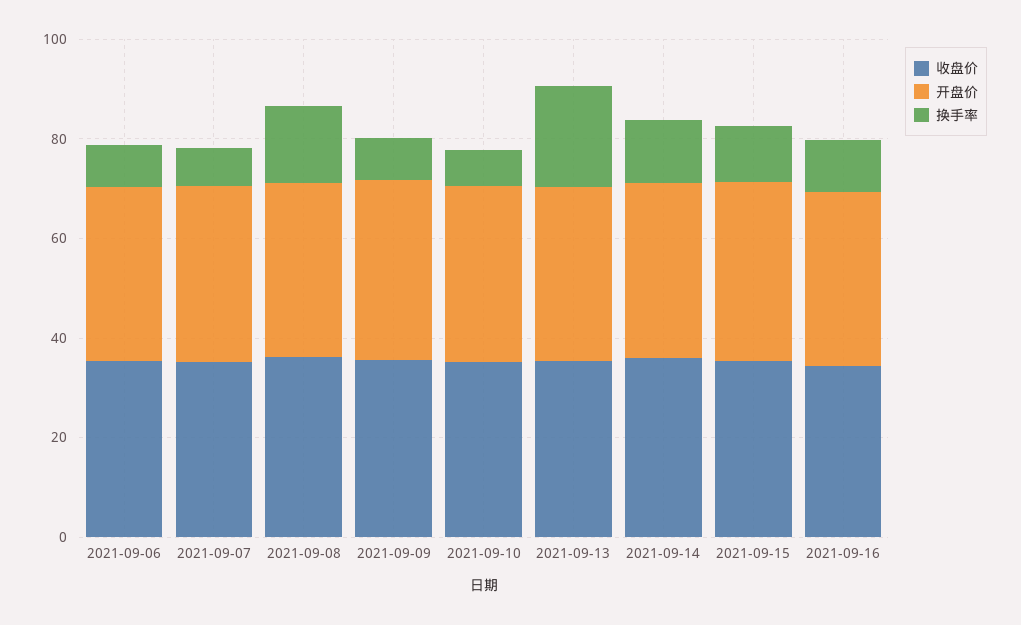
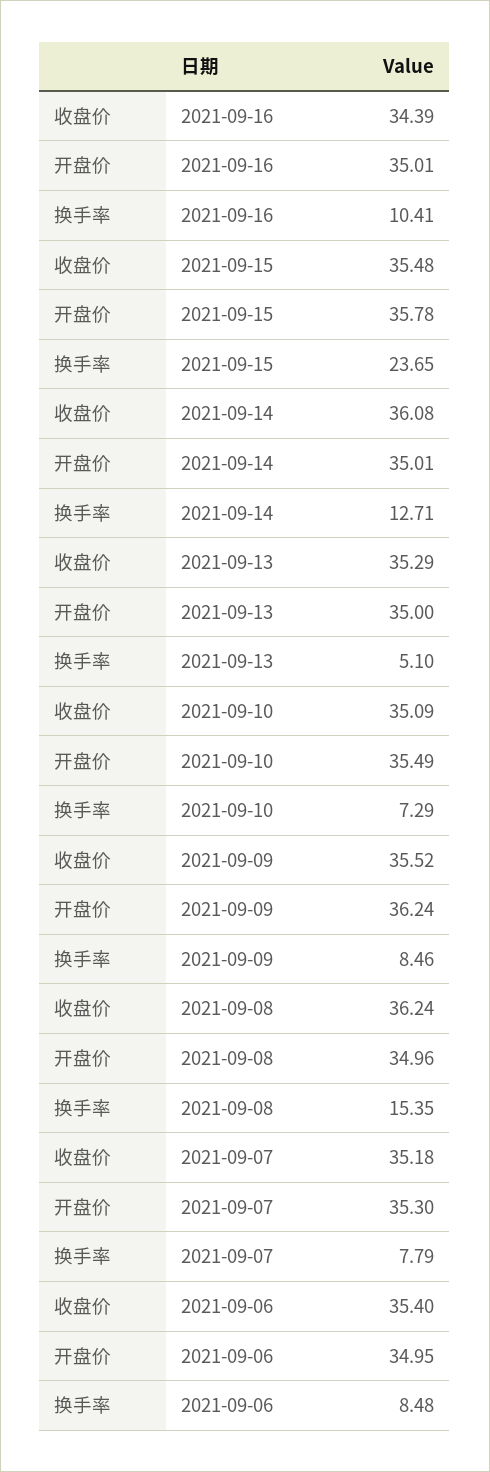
换手率, 2021-09-13: 20 -> 5.1
换手率, 2021-09-15: 10 -> 23.65

